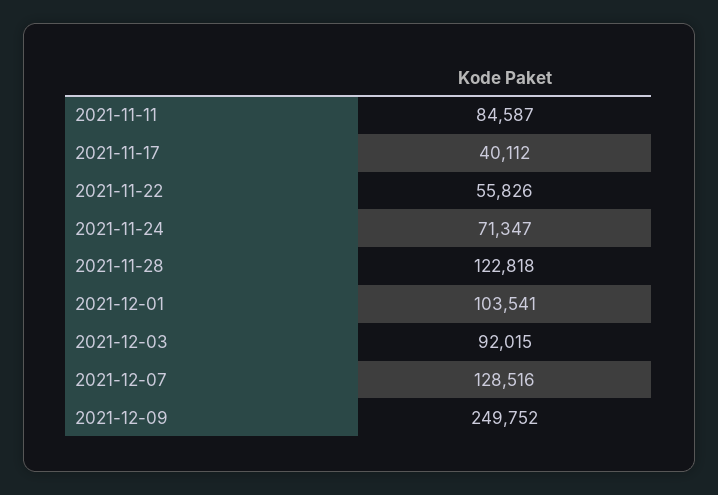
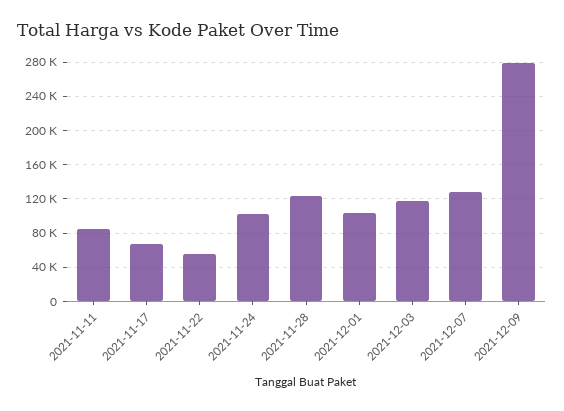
2021-11-17: 40112 -> 70000
2021-11-24: 71347 -> 100000
2021-12-03: 92015 -> 120000
2021-12-09: 249752 -> 280000

